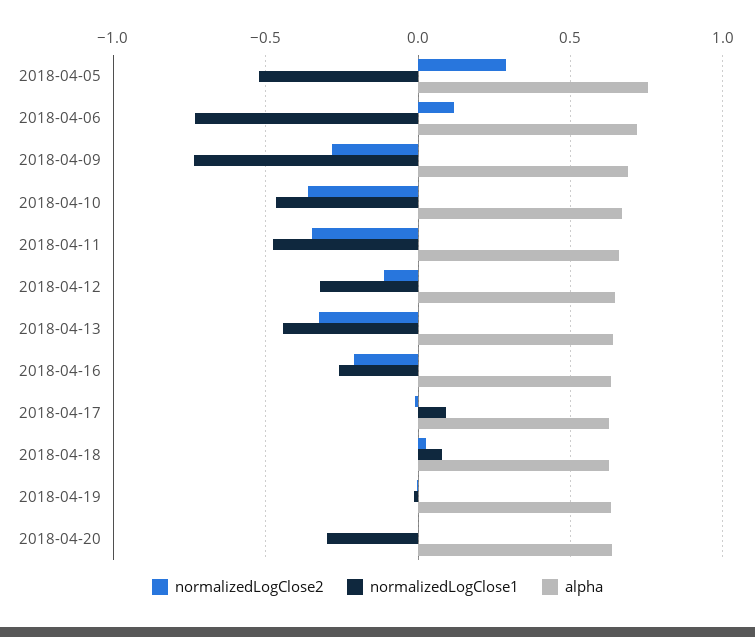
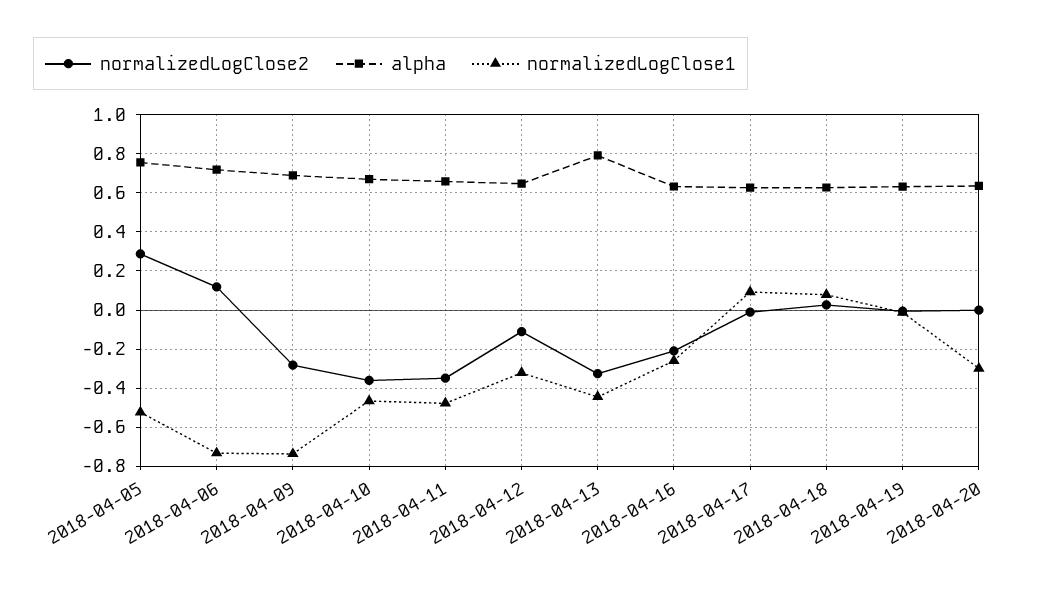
alpha, 2018-04-13: 0.65 -> 0.8

